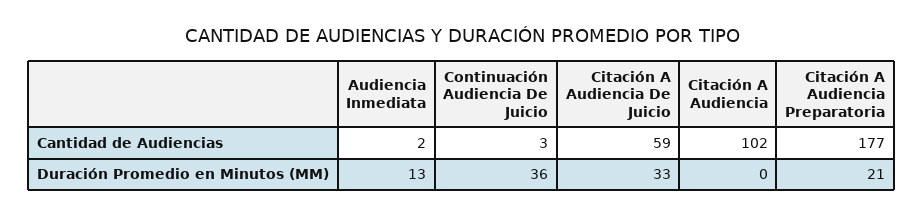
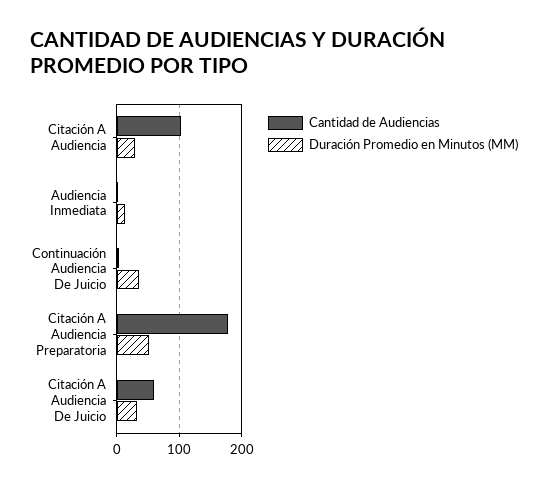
Duración Promedio en Minutos (MM), Citación A Audiencia: 0 -> 30
Duración Promedio en Minutos (MM), Citación A Audiencia Preparatoria: 21 -> 50

